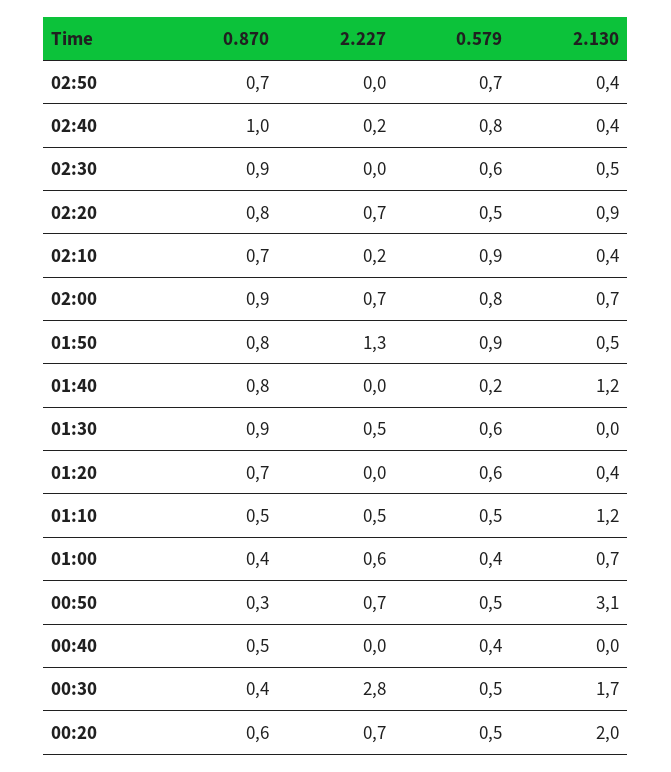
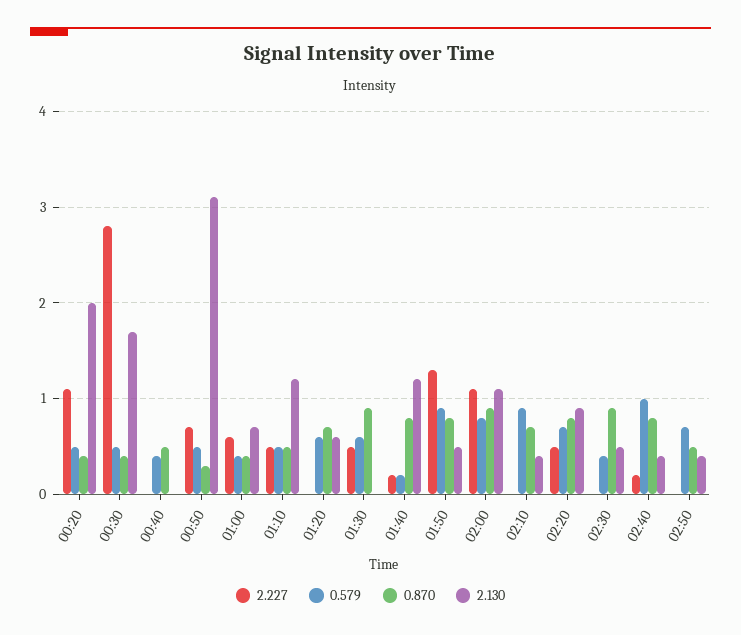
0.870, 02:50: 0.7 -> 0.5
0.870, 02:40: 1 -> 0.8
0.579, 02:40: 0.8 -> 1
0.579, 02:30: 0.6 -> 0.4
2.227, 02:20: 0.7 -> 0.5
0.579, 02:20: 0.5 -> 0.7
2.227, 02:10: 0.2 -> 0
2.227, 02:00: 0.7 -> 1.1
2.130, 02:00: 0.7 -> 1.1
2.227, 01:40: 0 -> 0.2
2.130, 01:20: 0.4 -> 0.6
0.870, 00:20: 0.6 -> 0.4
2.227, 00:20: 0.7 -> 1.1

